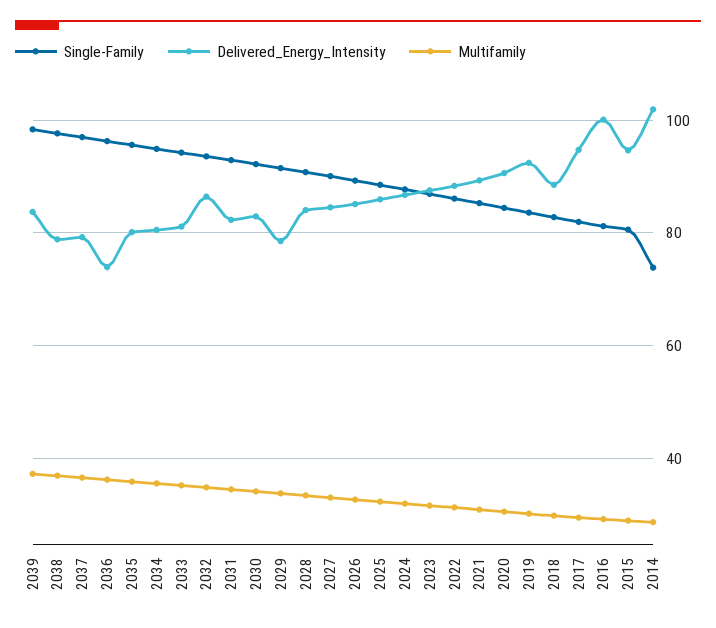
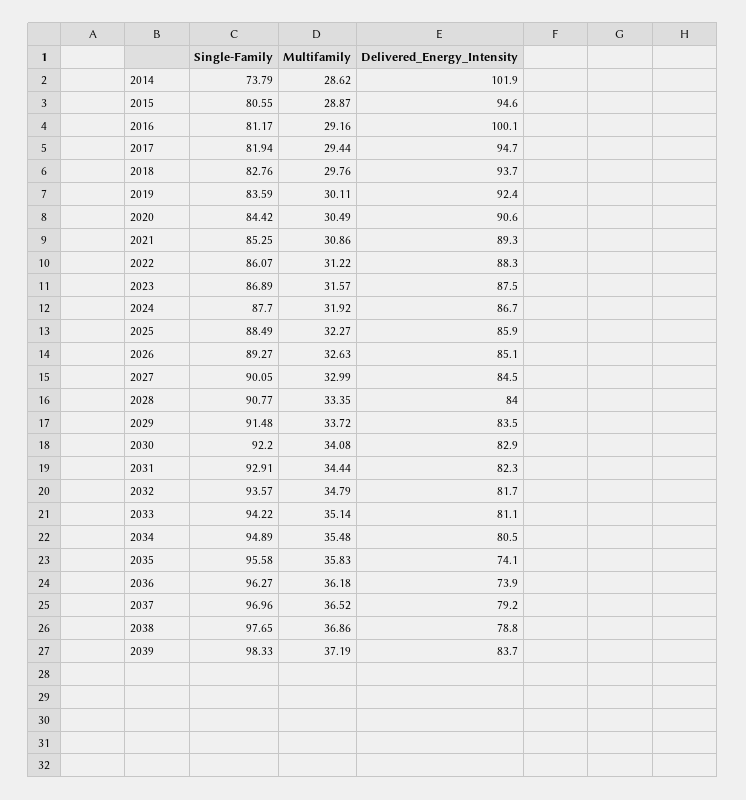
Delivered_Energy_Intensity, 2035: 80 -> 74.1
Delivered_Energy_Intensity, 2032: 86 -> 81.7
Delivered_Energy_Intensity, 2029: 78 -> 83.5
Delivered_Energy_Intensity, 2018: 88 -> 93.7

